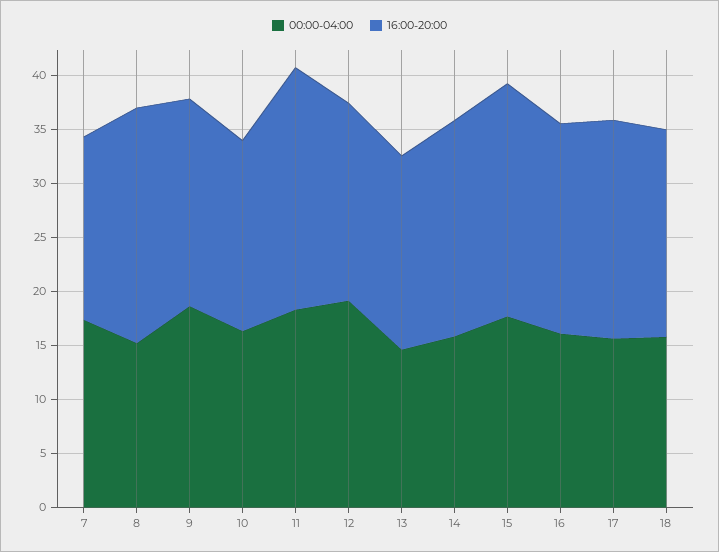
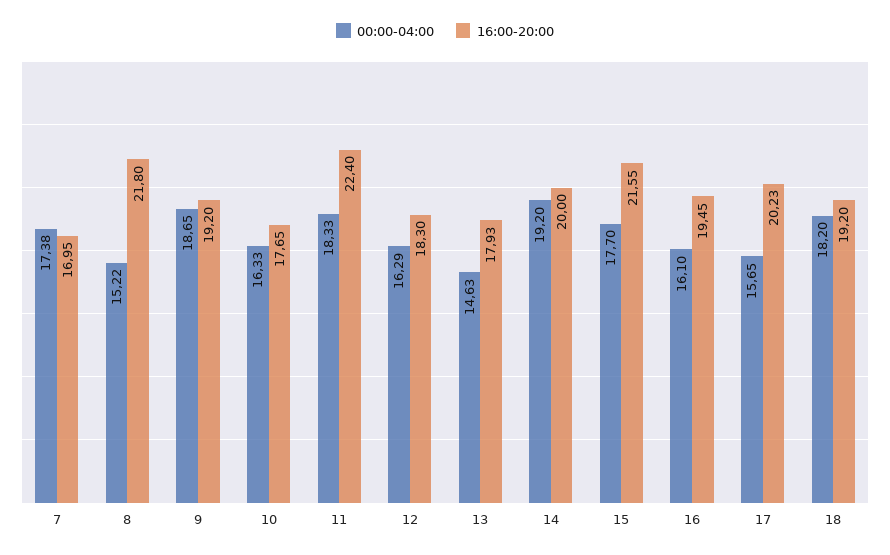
00:00-04:00, 12: 19 -> 16.29
00:00-04:00, 14: 16 -> 19.2
00:00-04:00, 18: 16 -> 18.2

